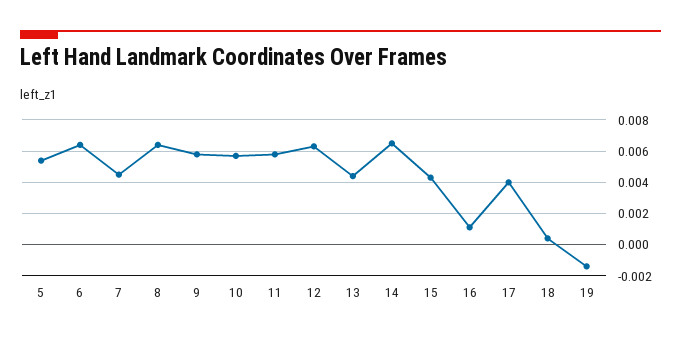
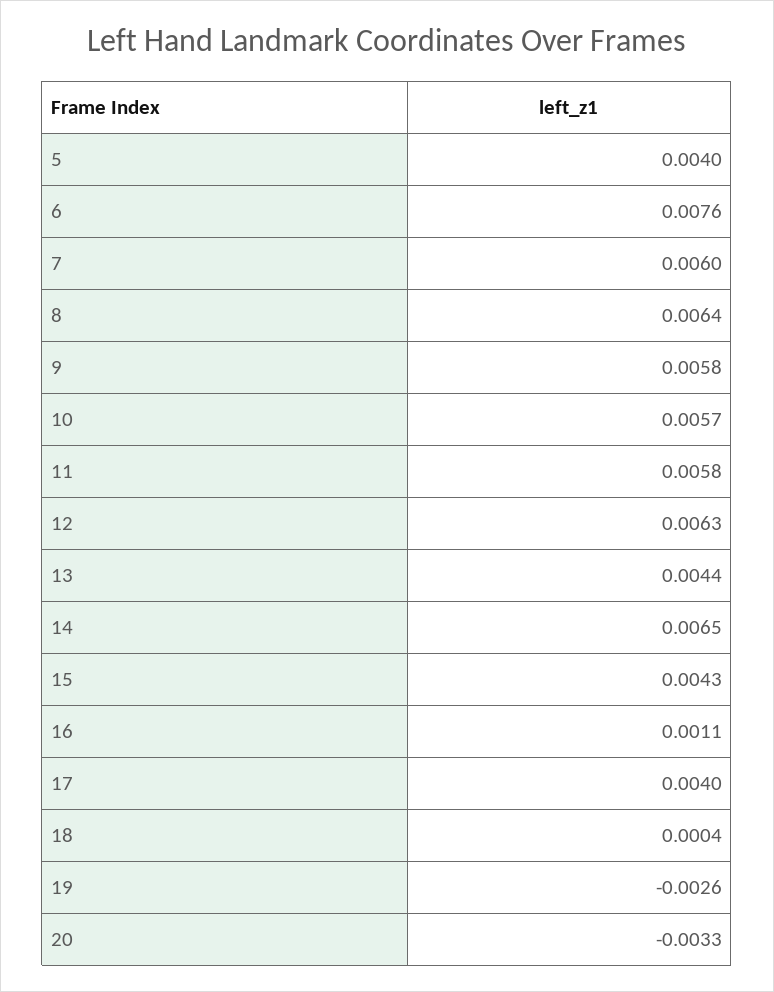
5: 0.0055 -> 0.004
6: 0.0065 -> 0.0076
7: 0.0045 -> 0.006
19: -0.0015 -> -0.0026
20: none -> -0.0033

